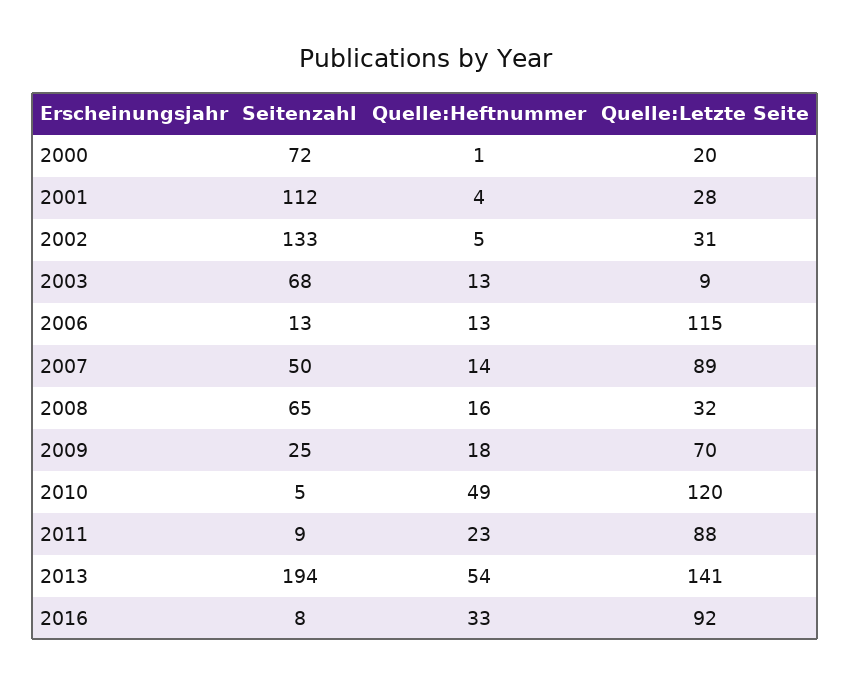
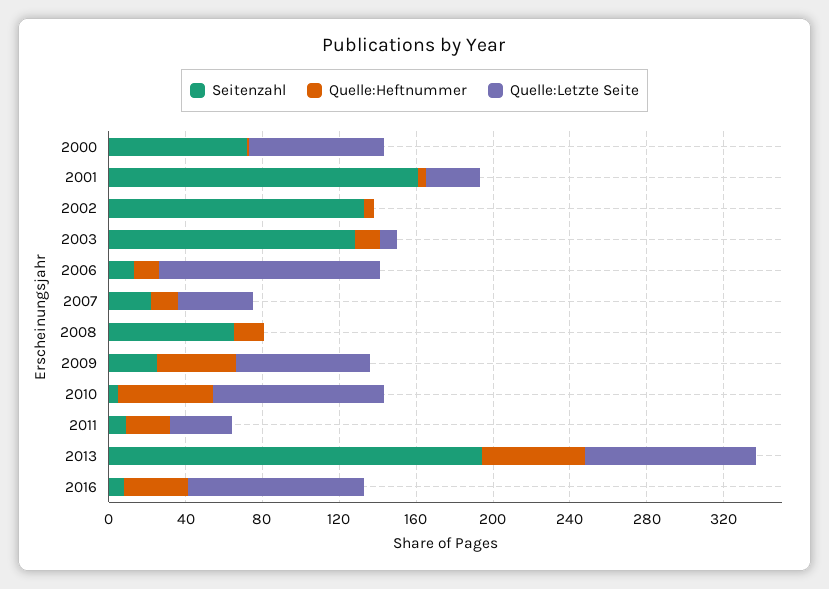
Quelle:Letzte Seite, 2000: 20 -> 70
Seitenzahl, 2001: 112 -> 160
Quelle:Letzte Seite, 2002: 31 -> 0
Seitenzahl, 2003: 68 -> 130
Seitenzahl, 2007: 50 -> 20
Quelle:Letzte Seite, 2007: 89 -> 40
Quelle:Letzte Seite, 2008: 32 -> 0
Quelle:Heftnummer, 2009: 18 -> 40
Quelle:Letzte Seite, 2010: 120 -> 90
Quelle:Letzte Seite, 2011: 88 -> 30
Quelle:Letzte Seite, 2013: 141 -> 90

